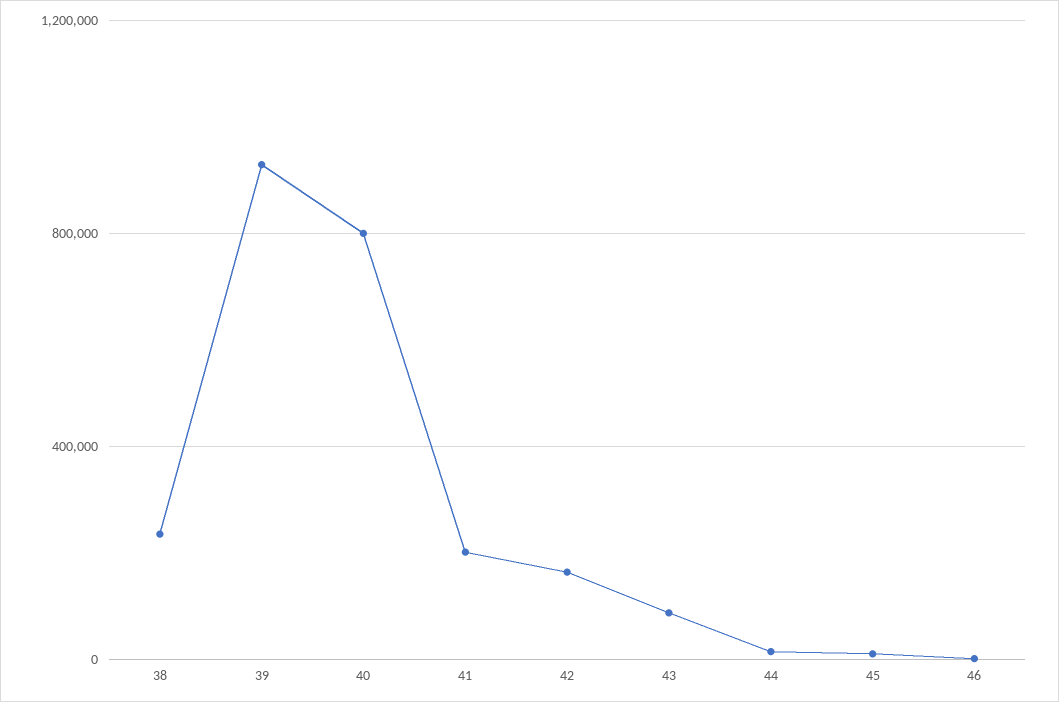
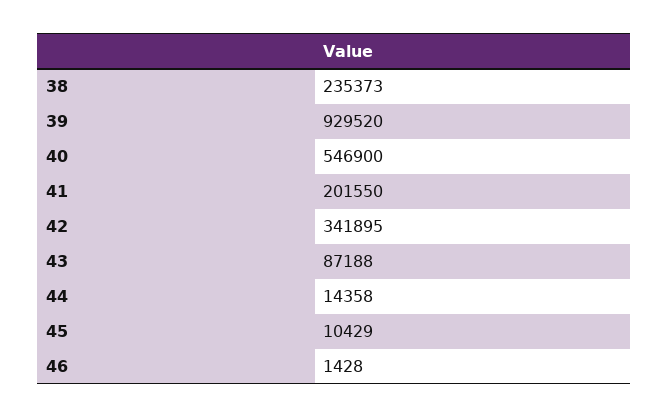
40: 800000 -> 546900
42: 150000 -> 341895

